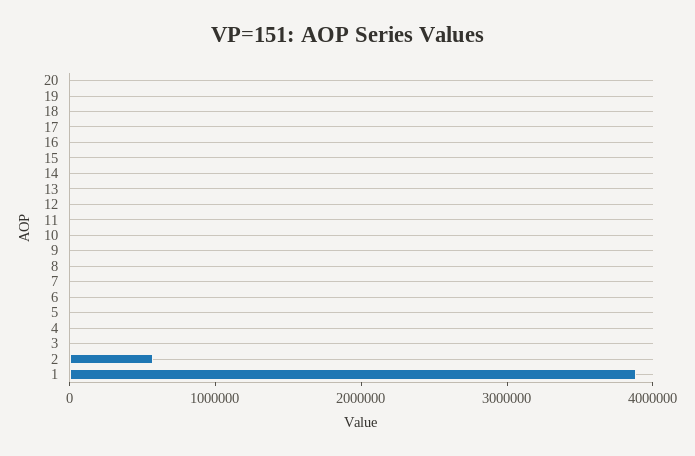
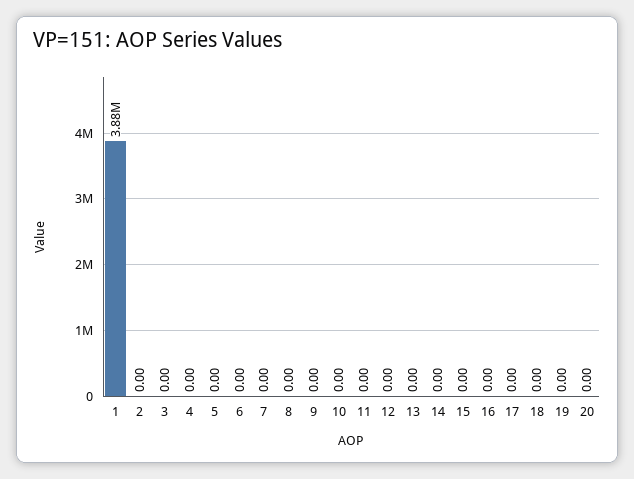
2: 600000 -> 0

